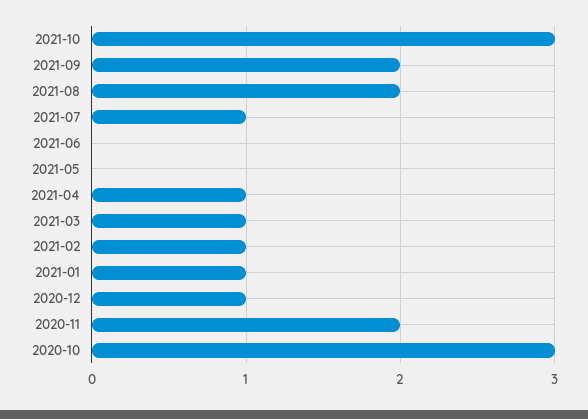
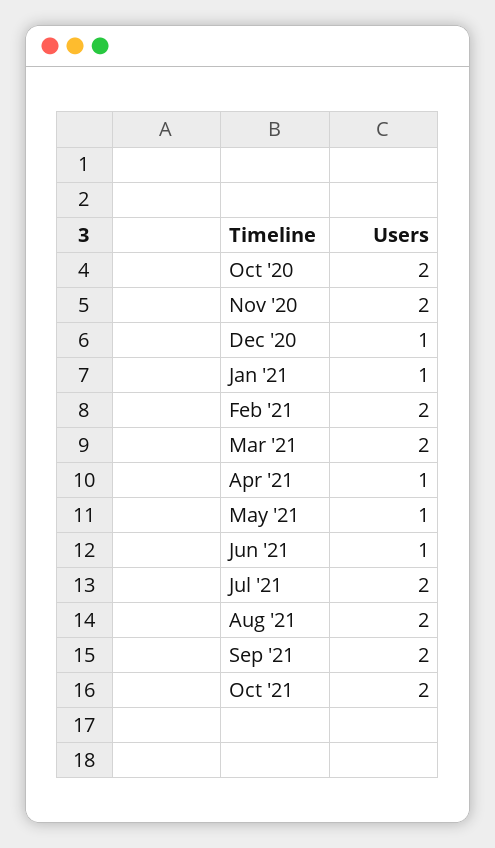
2021-10: 3 -> 2
2021-07: 1 -> 2
2021-06: 0 -> 1
2021-05: 0 -> 1
2021-03: 1 -> 2
2021-02: 1 -> 2
2020-10: 3 -> 2

